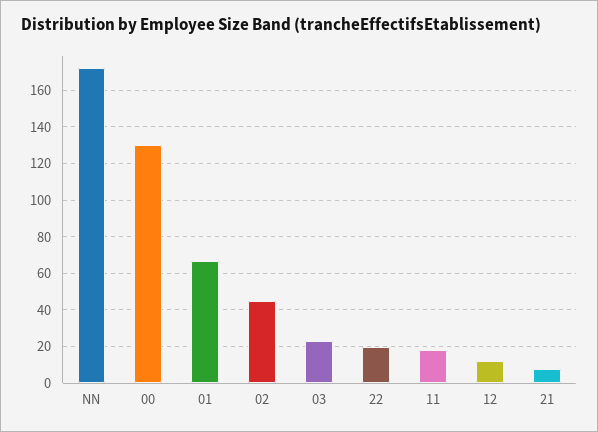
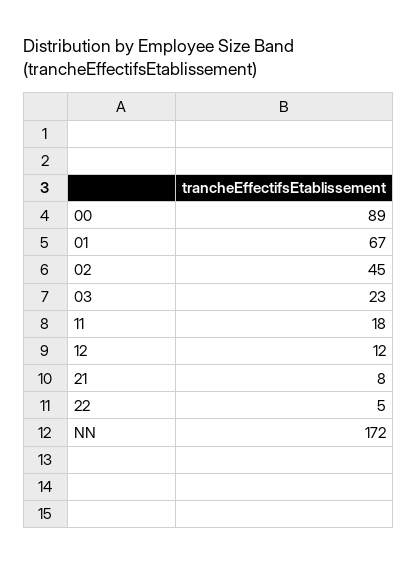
00: 130 -> 89
22: 20 -> 5

